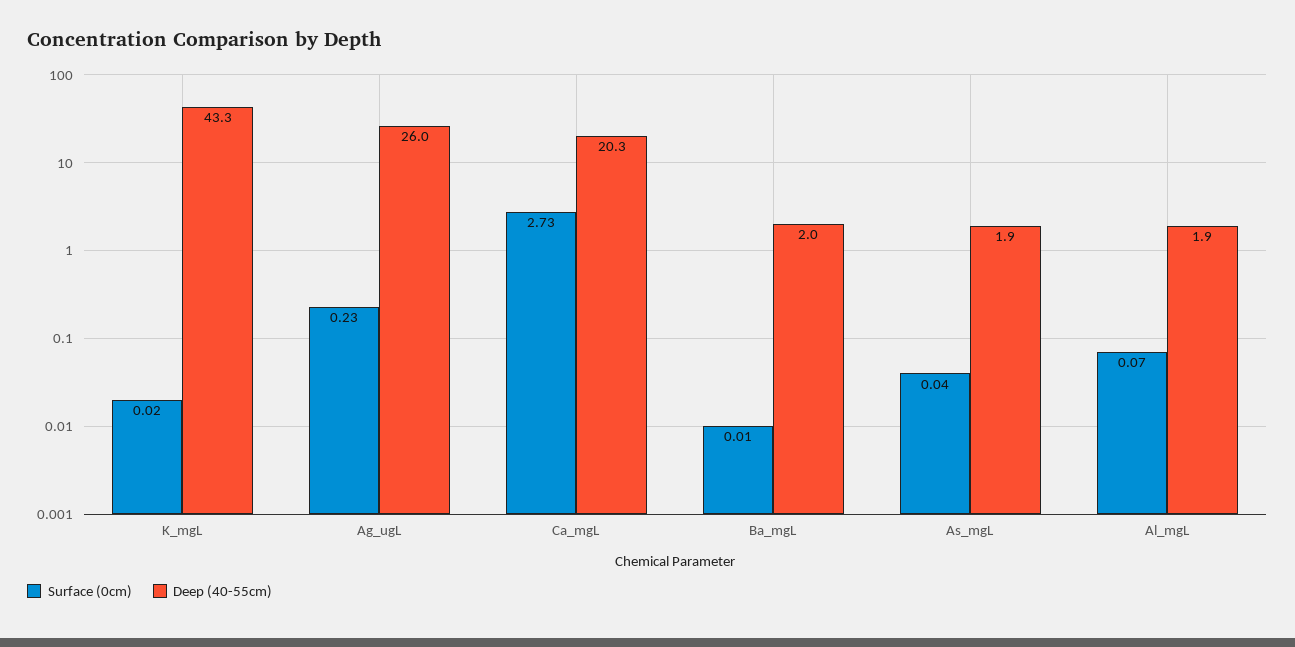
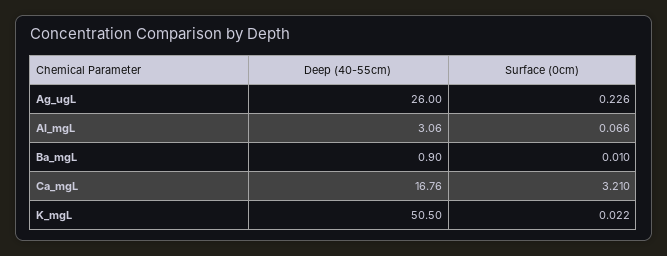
Deep (40-55cm), K_mgL: 43.3 -> 50.5
Surface (0cm), Ca_mgL: 2.73 -> 3.21
Deep (40-55cm), Ca_mgL: 20.3 -> 16.76
Deep (40-55cm), Ba_mgL: 2 -> 0.9
Surface (0cm), As_mgL: 0.04 -> none
Deep (40-55cm), As_mgL: 1.9 -> none
Deep (40-55cm), Al_mgL: 1.9 -> 3.06

